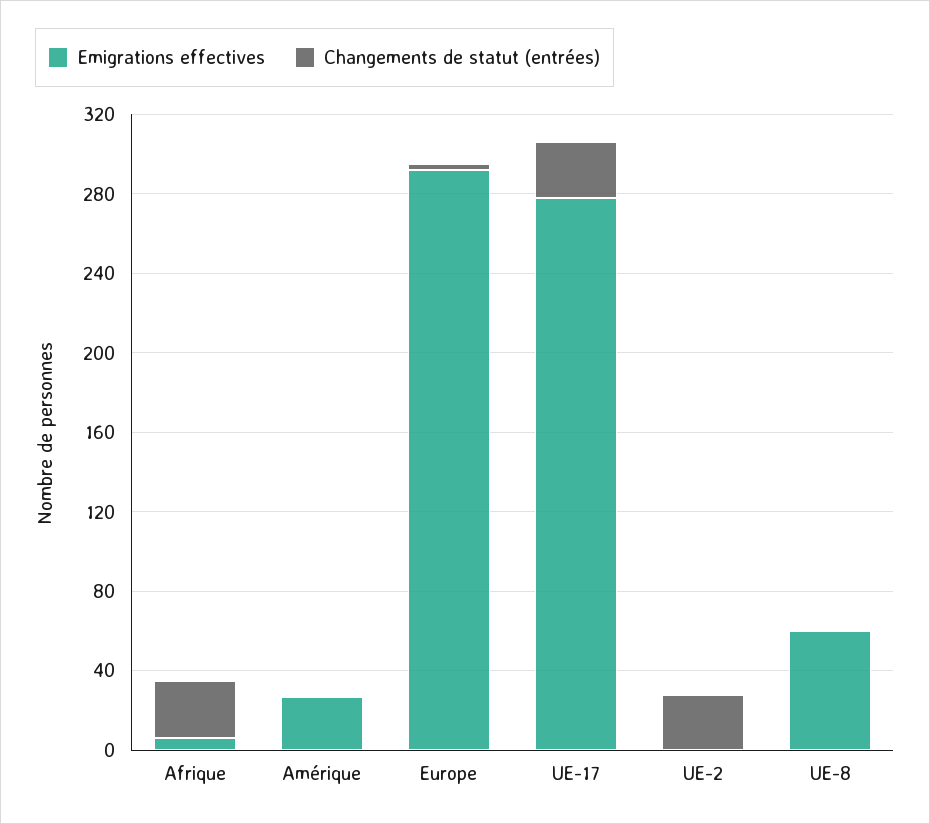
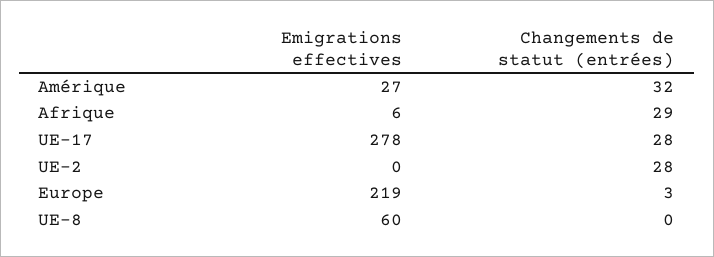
Changements de statut (entrées), Amérique: 0 -> 32
Emigrations effectives, Europe: 290 -> 219

